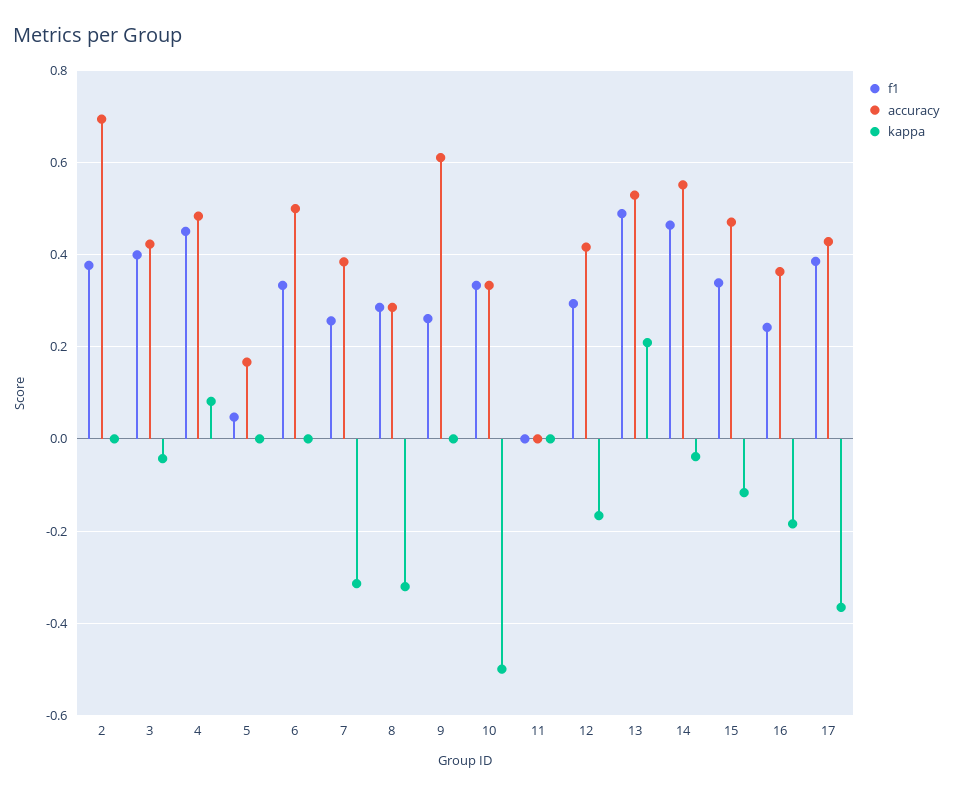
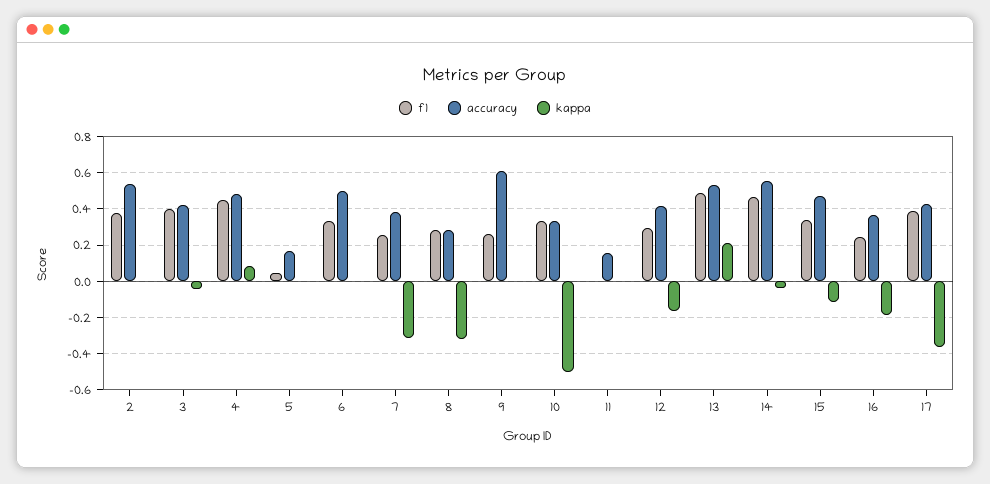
accuracy, 2: 0.7 -> 0.55
accuracy, 11: 0 -> 0.15

